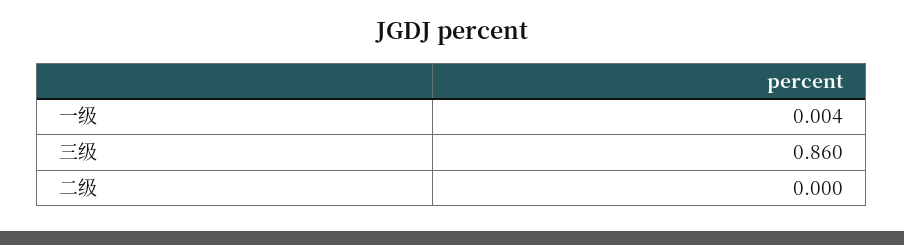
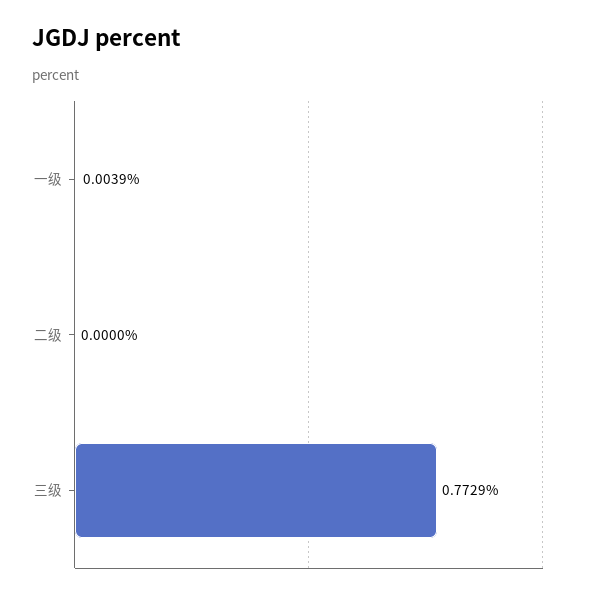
三级: 0.86 -> 0.7729

